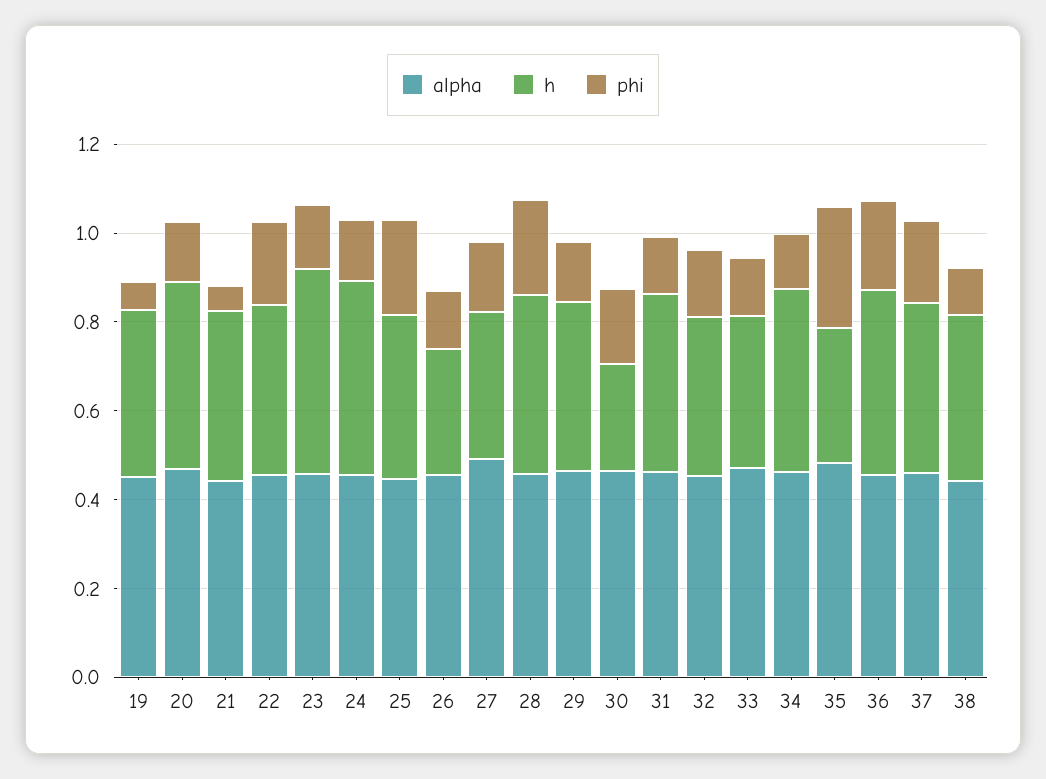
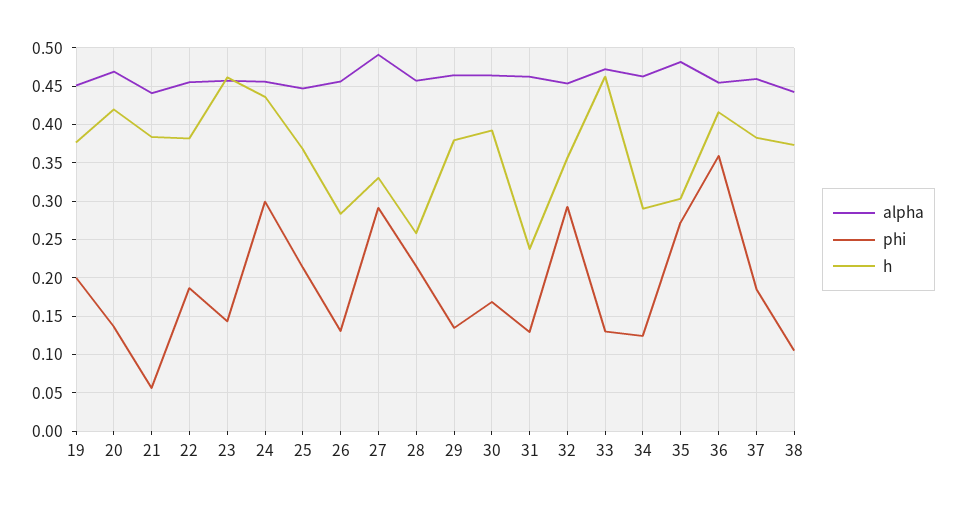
phi, 19: 0.05 -> 0.2
phi, 24: 0.15 -> 0.3
phi, 27: 0.15 -> 0.29
h, 28: 0.4 -> 0.26
h, 30: 0.25 -> 0.39
h, 31: 0.4 -> 0.24
phi, 32: 0.15 -> 0.29
h, 33: 0.35 -> 0.46
h, 34: 0.4 -> 0.29
phi, 36: 0.2 -> 0.36

